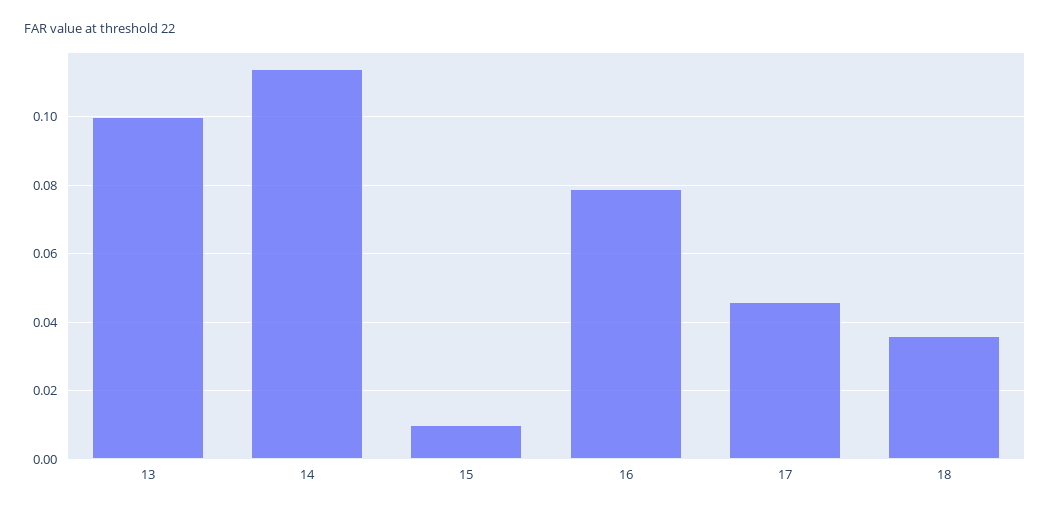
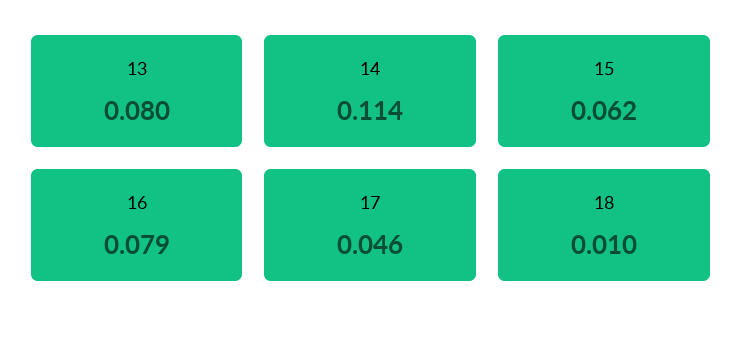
13: 0.1 -> 0.08
15: 0.01 -> 0.062
18: 0.035 -> 0.01

